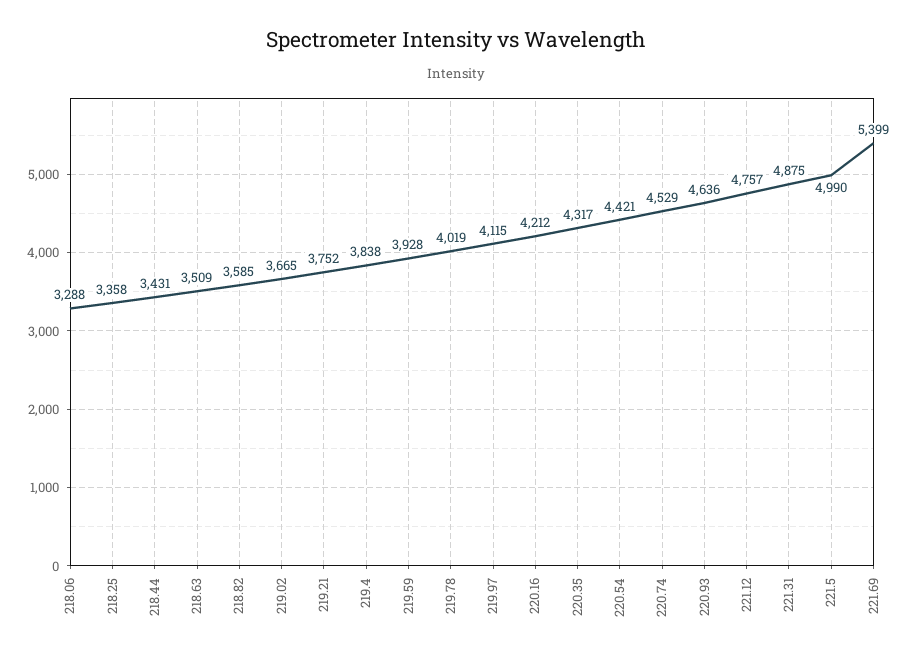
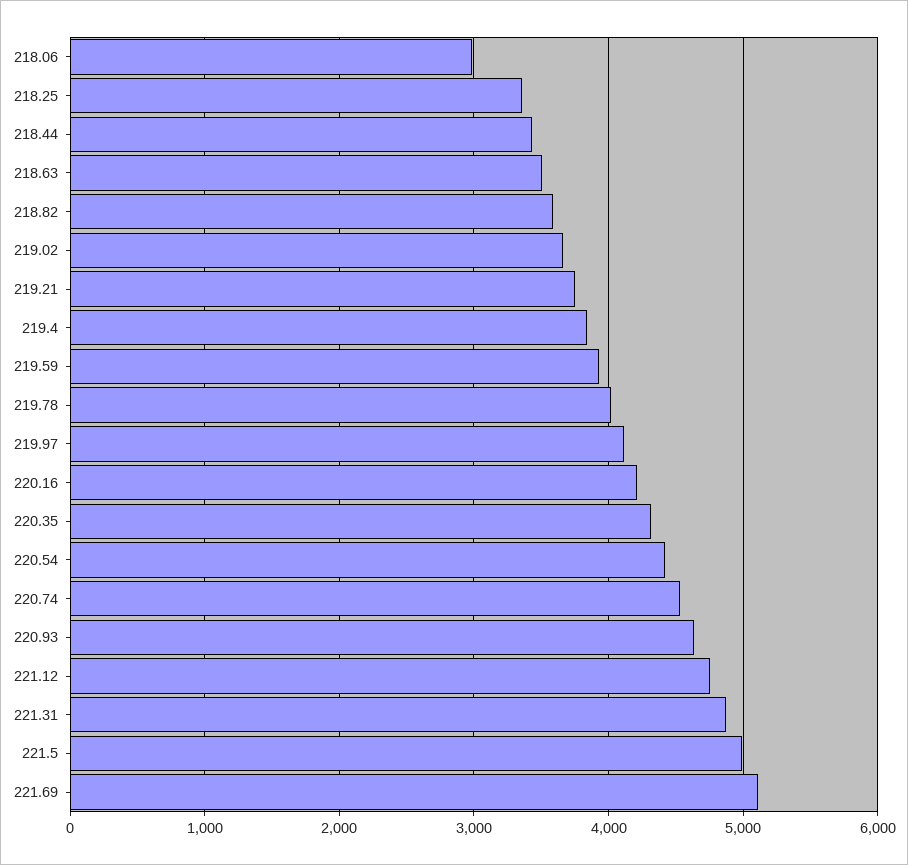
218.06: 3288 -> 3000
221.69: 5399 -> 5100

